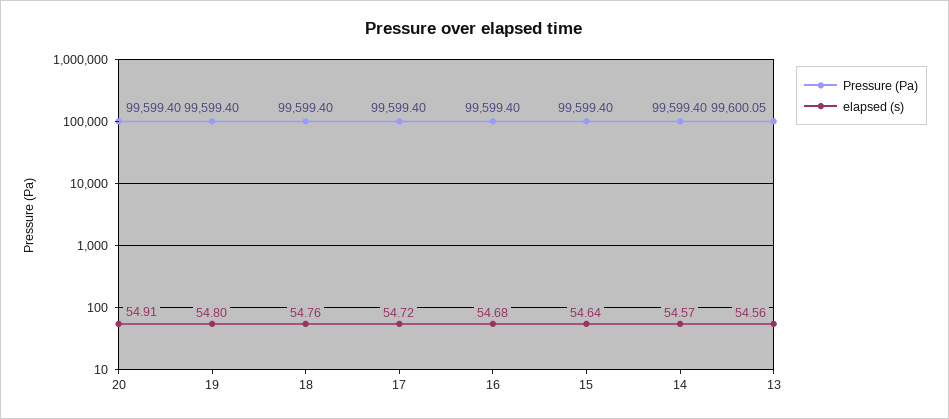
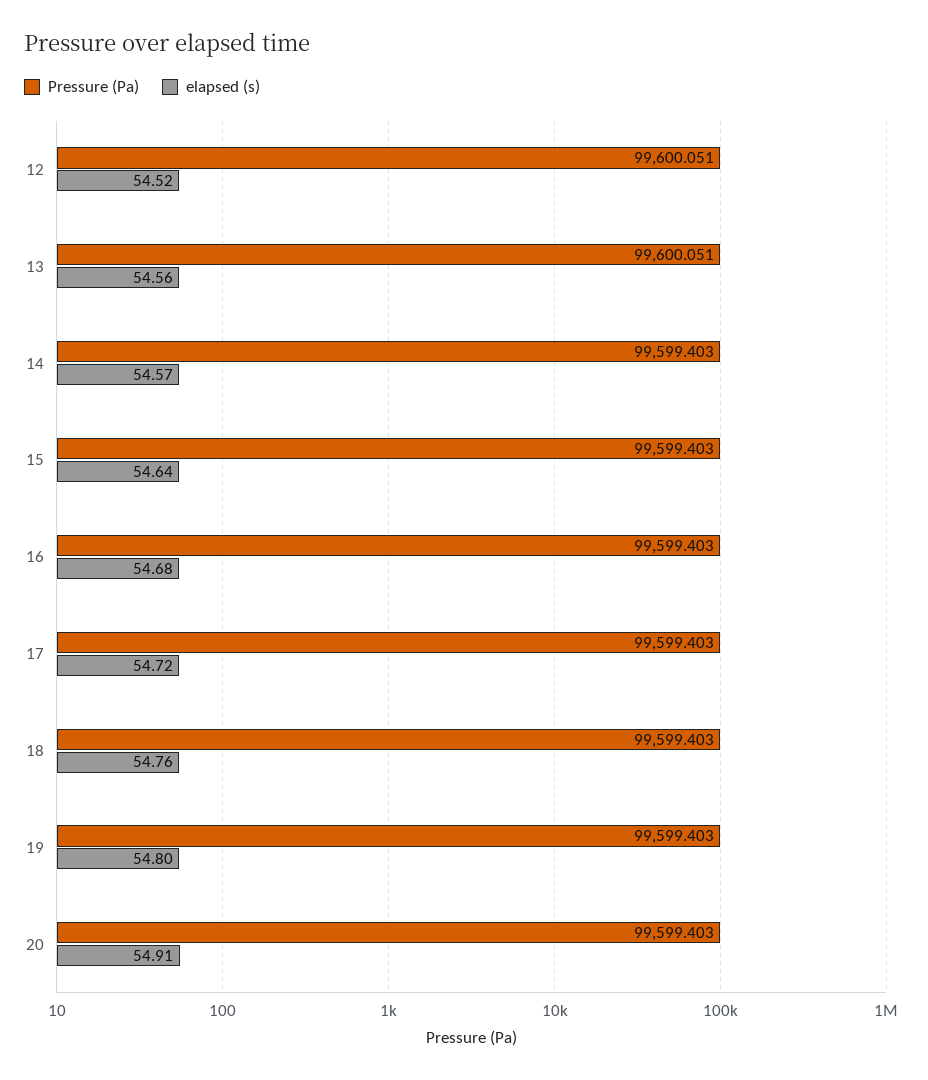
Pressure (Pa), 12: none -> 99600.051
elapsed (s), 12: none -> 54.52

